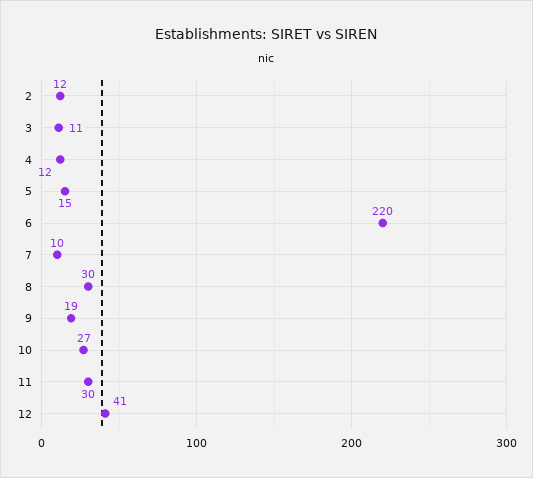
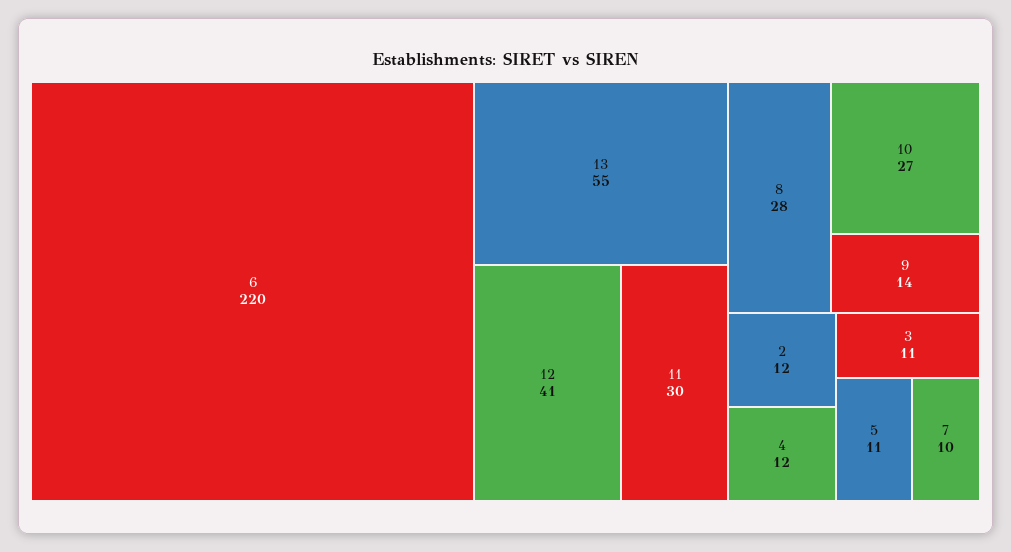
5: 15 -> 11
8: 30 -> 28
9: 19 -> 14
13: none -> 55

